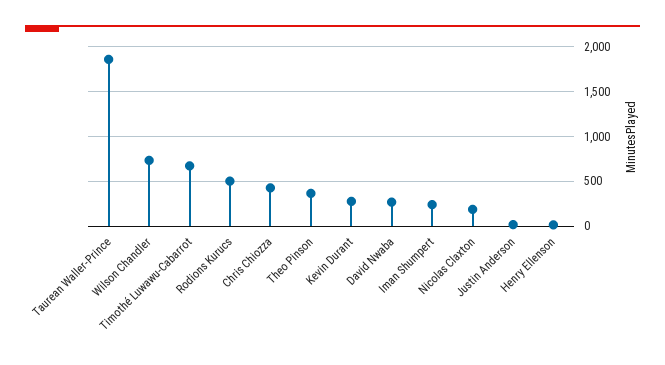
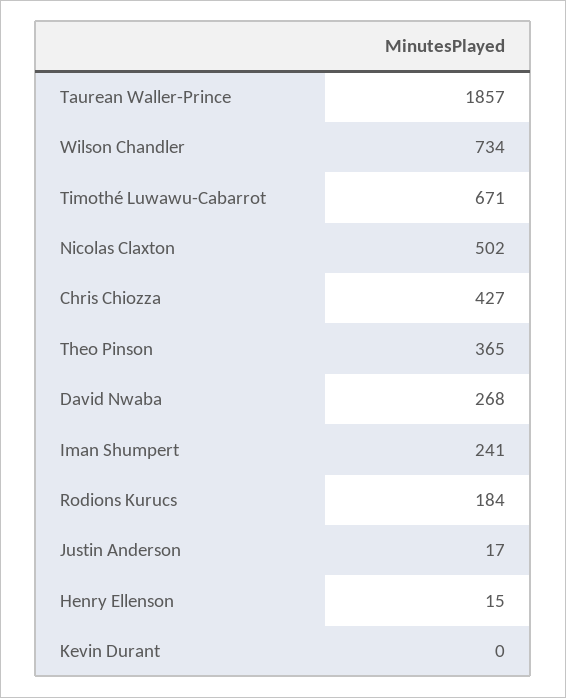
Rodions Kurucs: 500 -> 184
Kevin Durant: 300 -> 0
Nicolas Claxton: 200 -> 502

